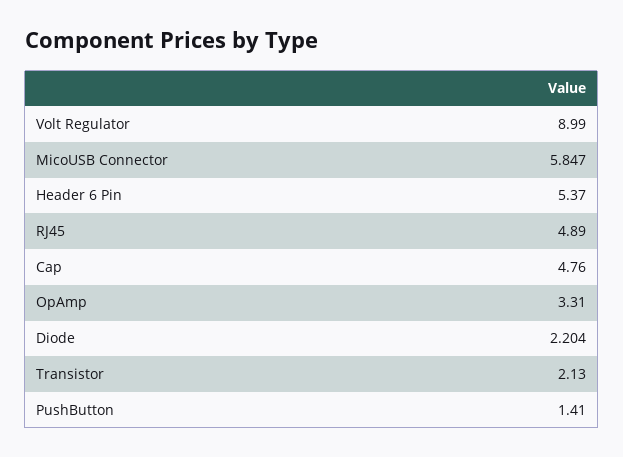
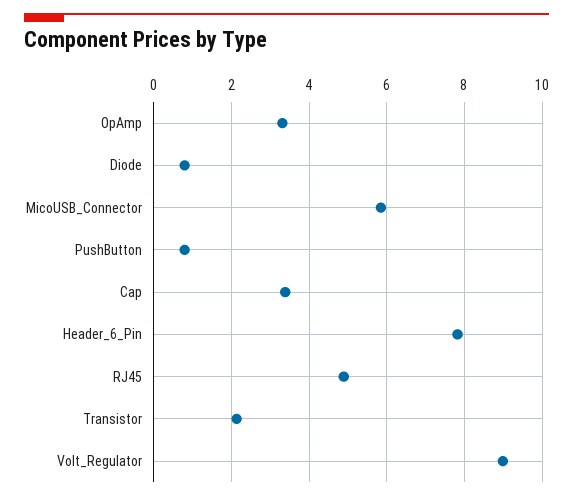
Header 6 Pin: 5.37 -> 7.8
Cap: 4.76 -> 3.4
Diode: 2.204 -> 0.8
PushButton: 1.41 -> 0.8

